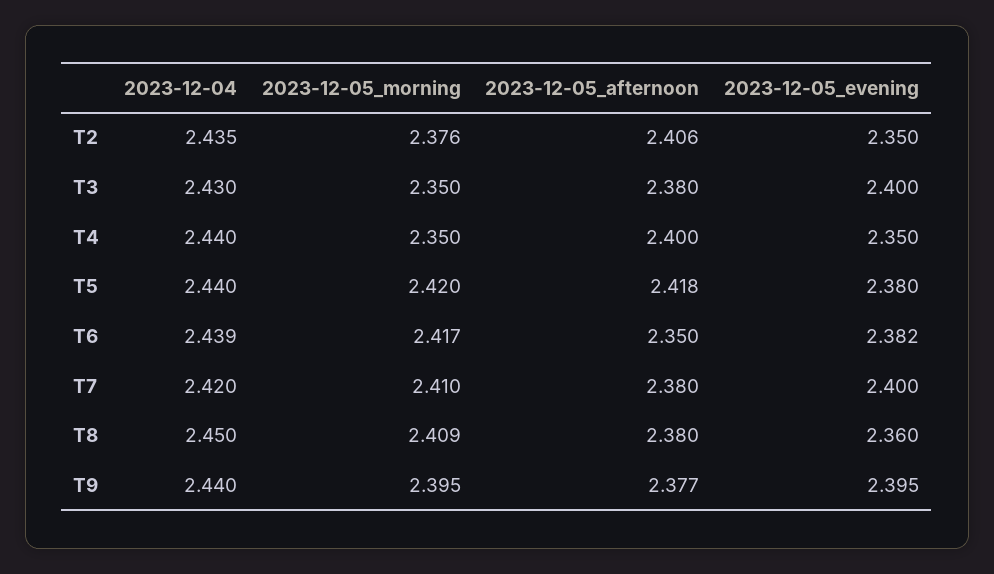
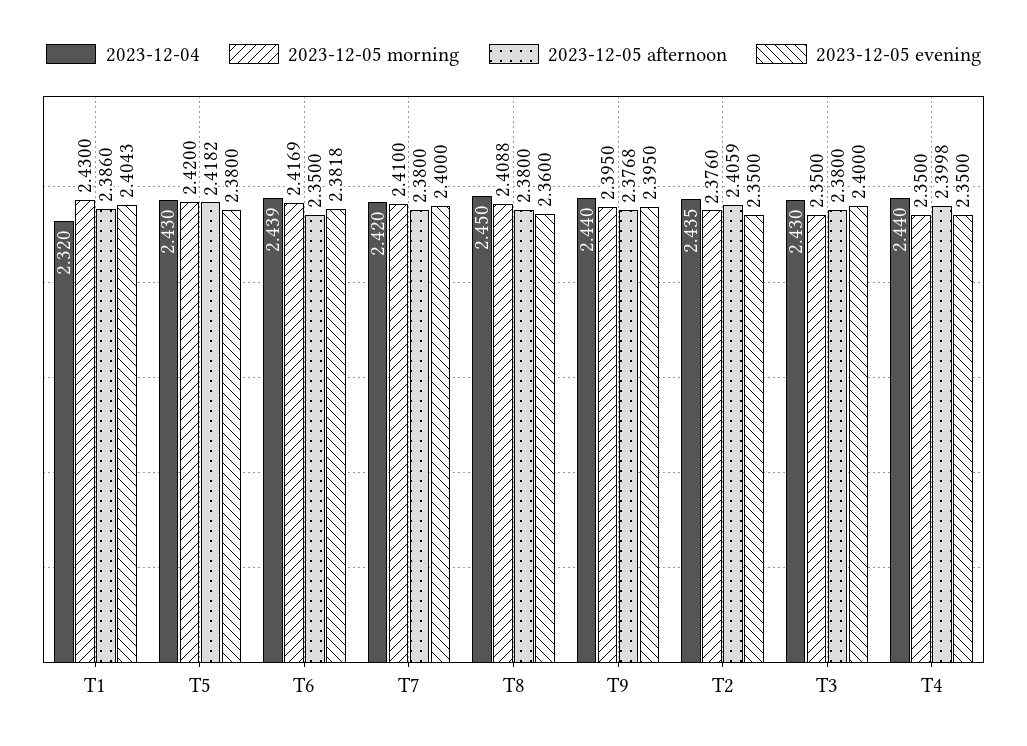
2023-12-04, T5: 2.44 -> 2.43
2023-12-04, T1: none -> 2.32
2023-12-05_morning, T1: none -> 2.43
2023-12-05_afternoon, T1: none -> 2.386
2023-12-05_evening, T1: none -> 2.4043

